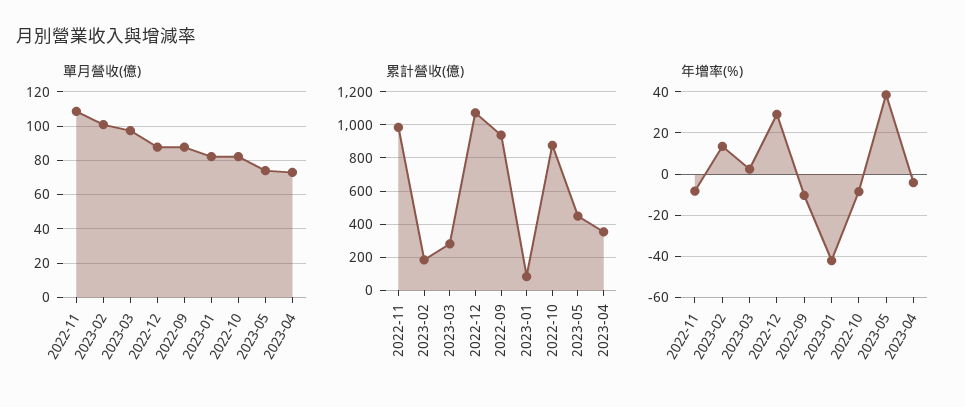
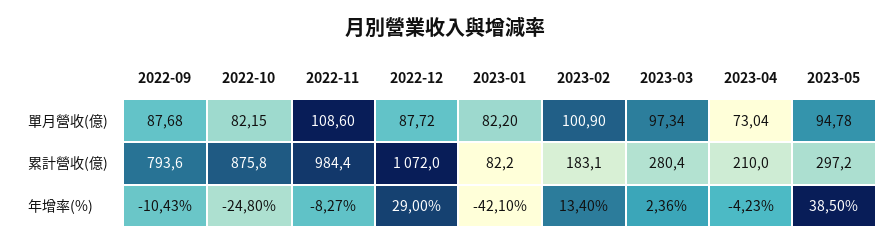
單月營收(億), 2023-05: 75 -> 94.78
累計營收(億), 2022-09: 950 -> 793.6
累計營收(億), 2023-05: 450 -> 297.2
累計營收(億), 2023-04: 350 -> 210
年增率(%), 2022-10: -10 -> -24.8

